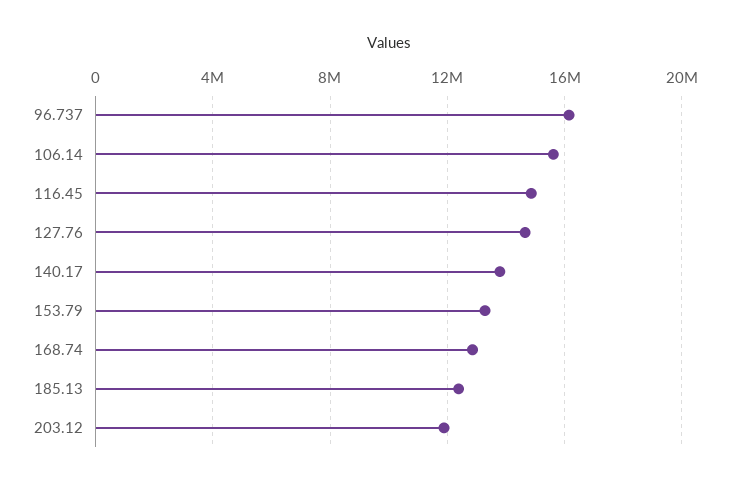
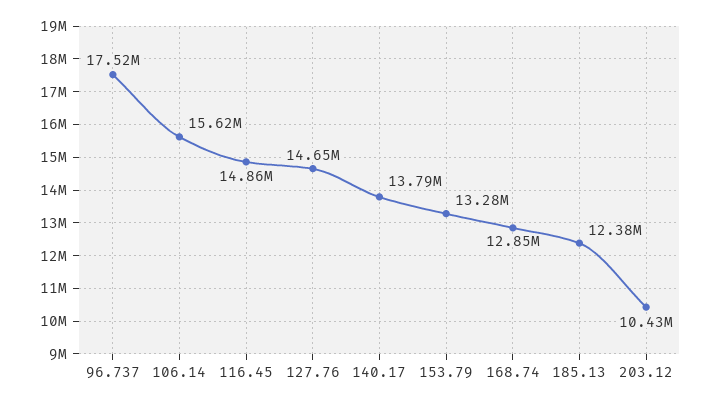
96.737: 16000000 -> 17520000
203.12: 12000000 -> 10430000

